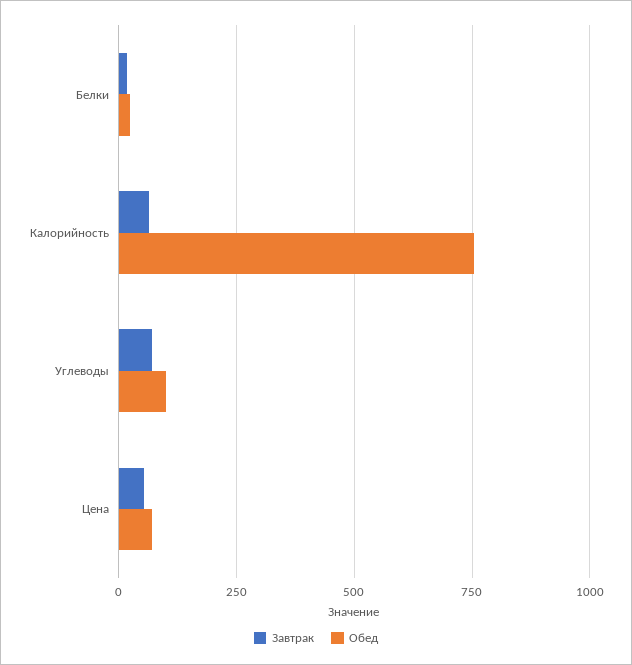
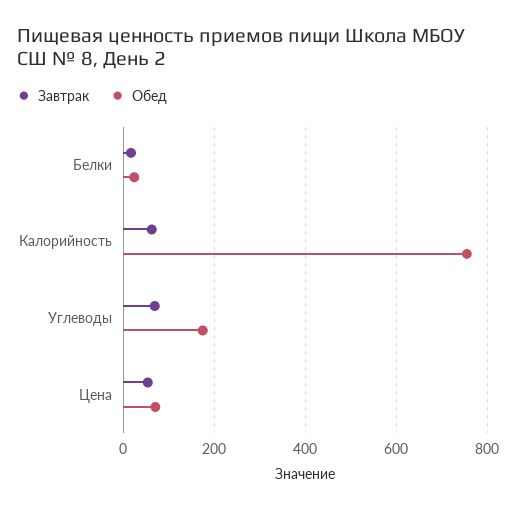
Обед, Углеводы: 100 -> 180

